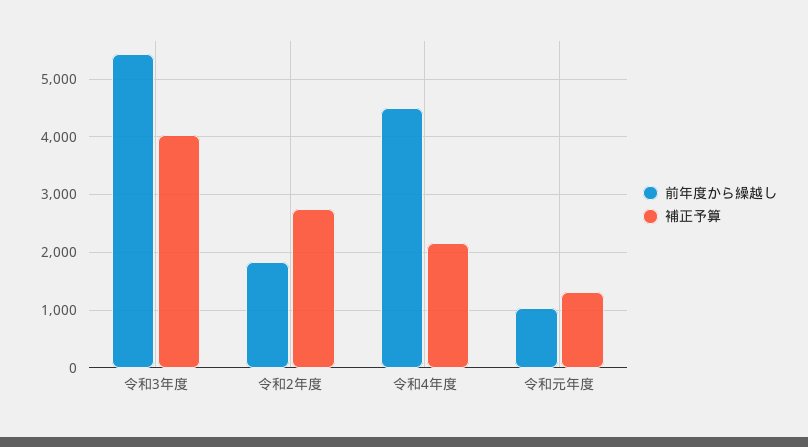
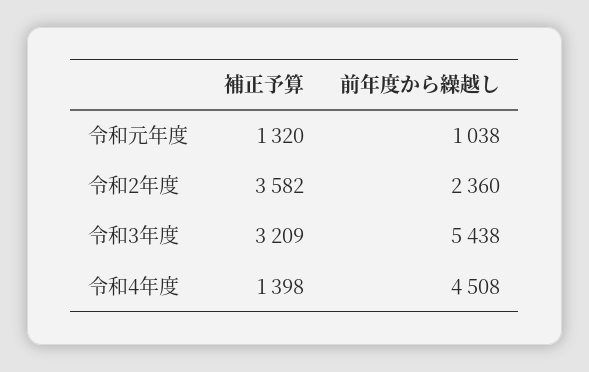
補正予算, 令和3年度: 4000 -> 3209
前年度から繰越し, 令和2年度: 1800 -> 2360
補正予算, 令和2年度: 2800 -> 3582
補正予算, 令和4年度: 2200 -> 1398

